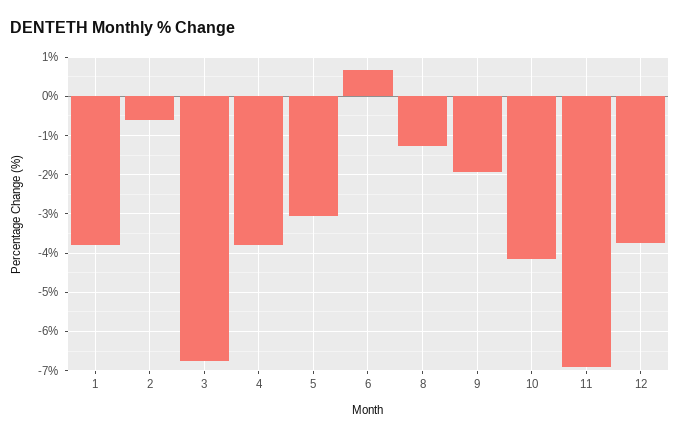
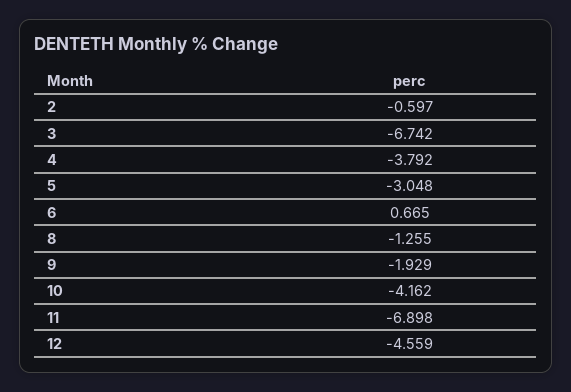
1: -3.8 -> none
12: -3.8 -> -4.559

